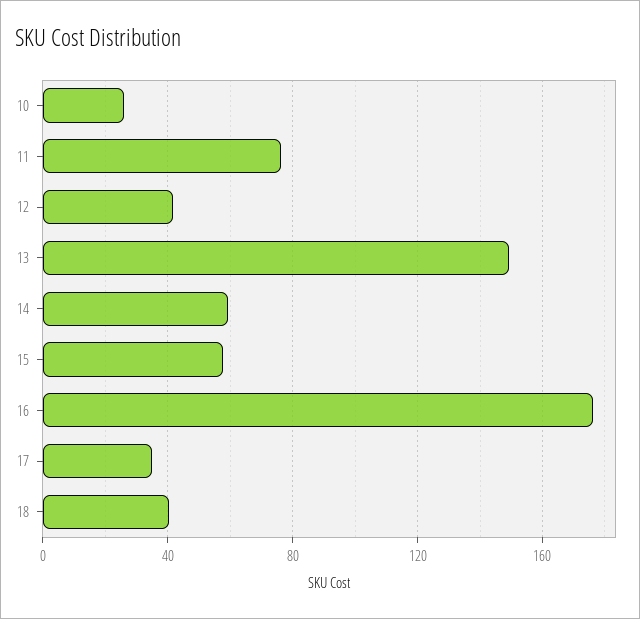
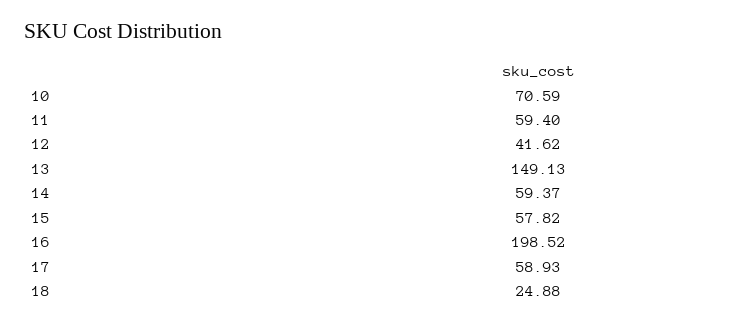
10: 25 -> 70.59
11: 75 -> 59.4
16: 175 -> 198.52
17: 35 -> 58.93
18: 40 -> 24.88

